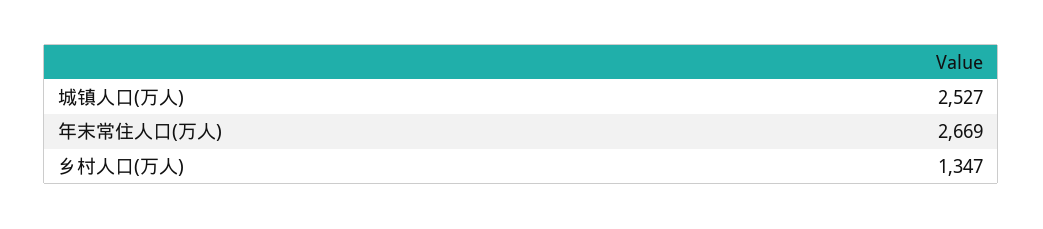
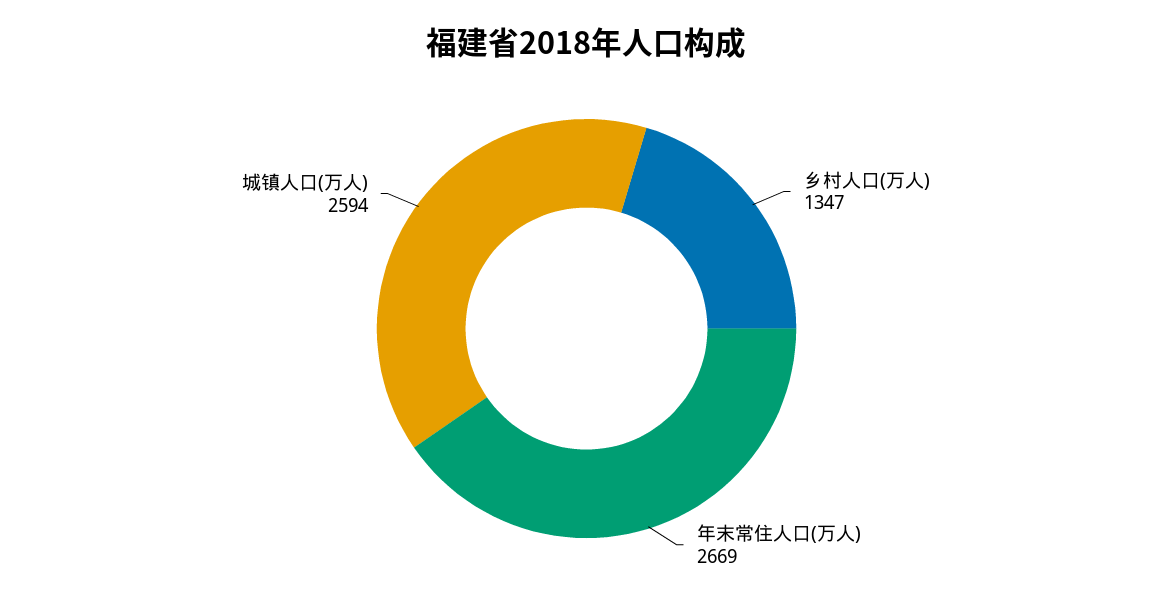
城镇人口(万人): 2527 -> 2594

